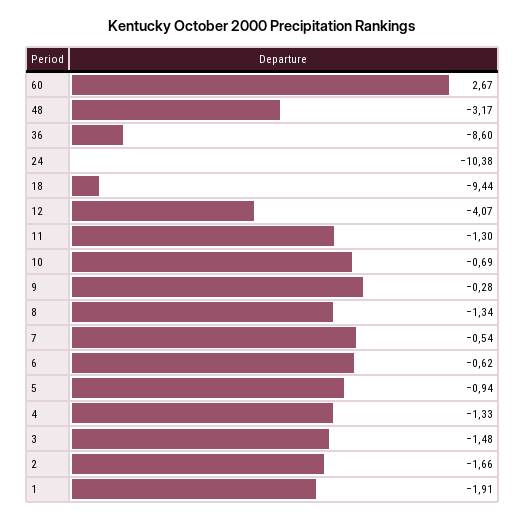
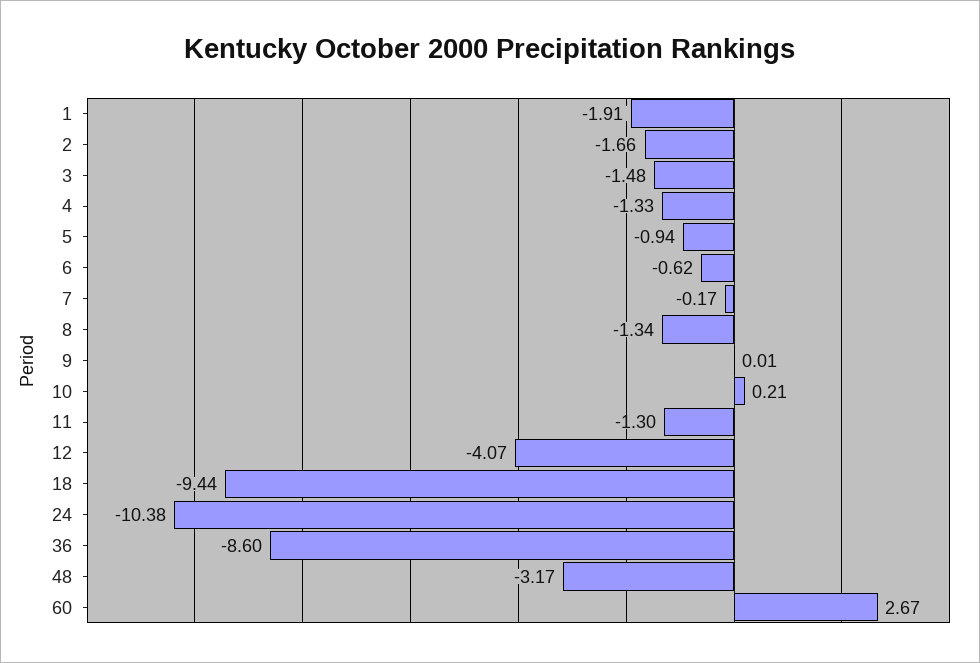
10: -0.69 -> 0.21
9: -0.28 -> 0.01
7: -0.54 -> -0.17

